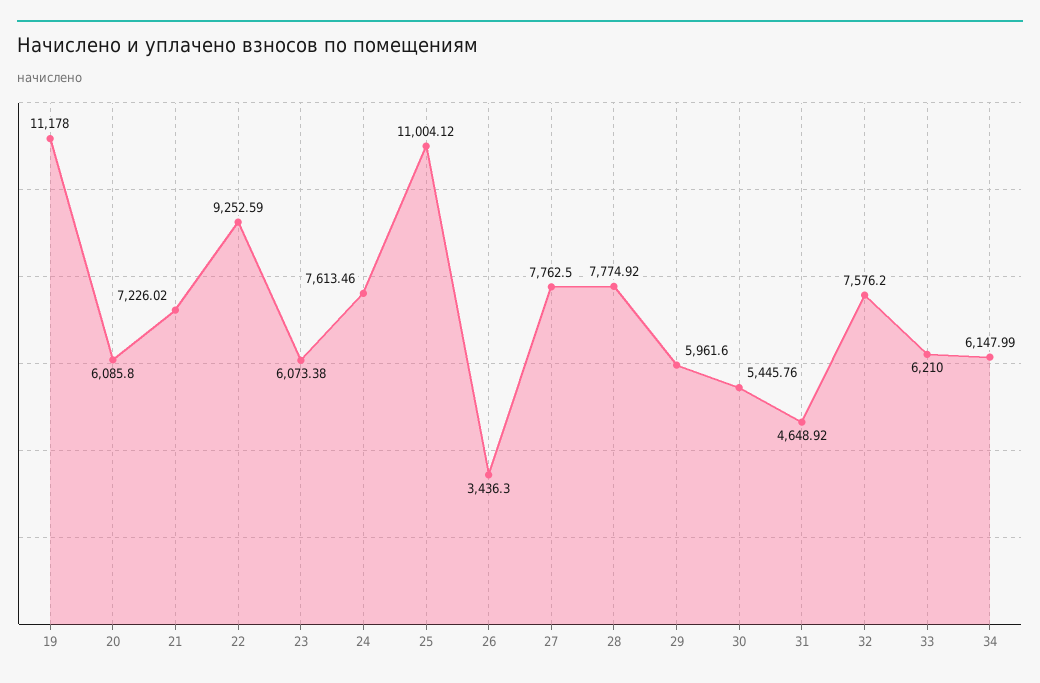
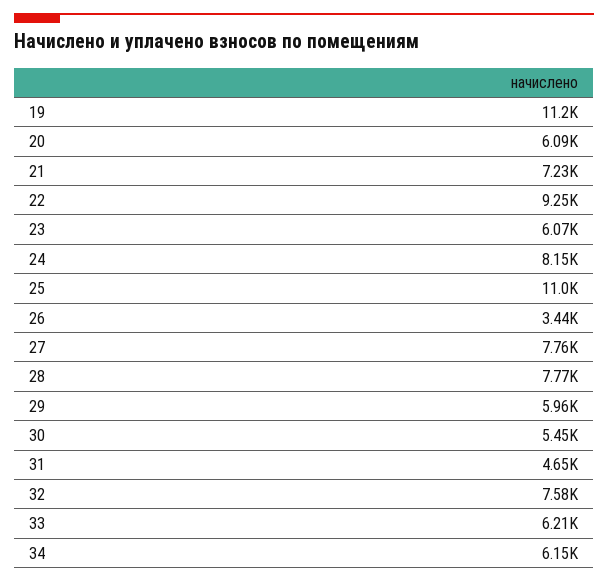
24: 7613.46 -> 8150

